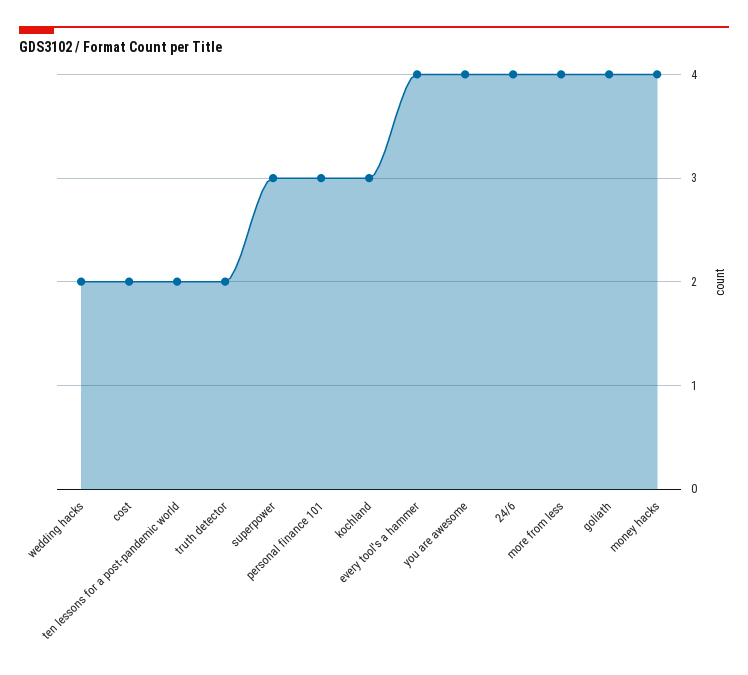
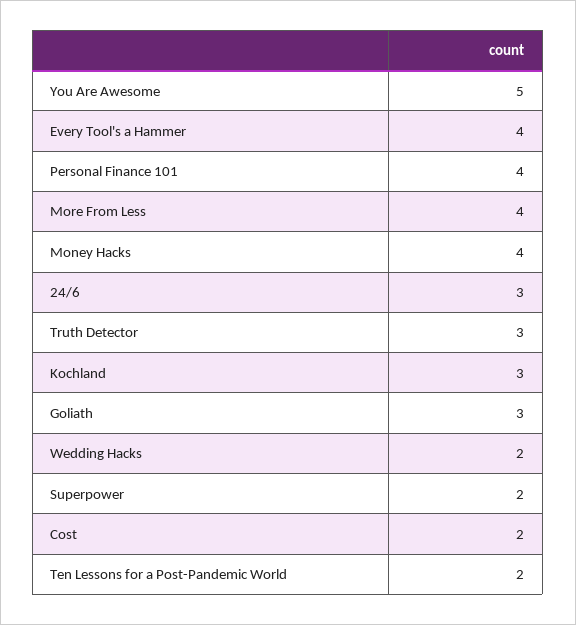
truth detector: 2 -> 3
superpower: 3 -> 2
personal finance 101: 3 -> 4
you are awesome: 4 -> 5
24/6: 4 -> 3
goliath: 4 -> 3

